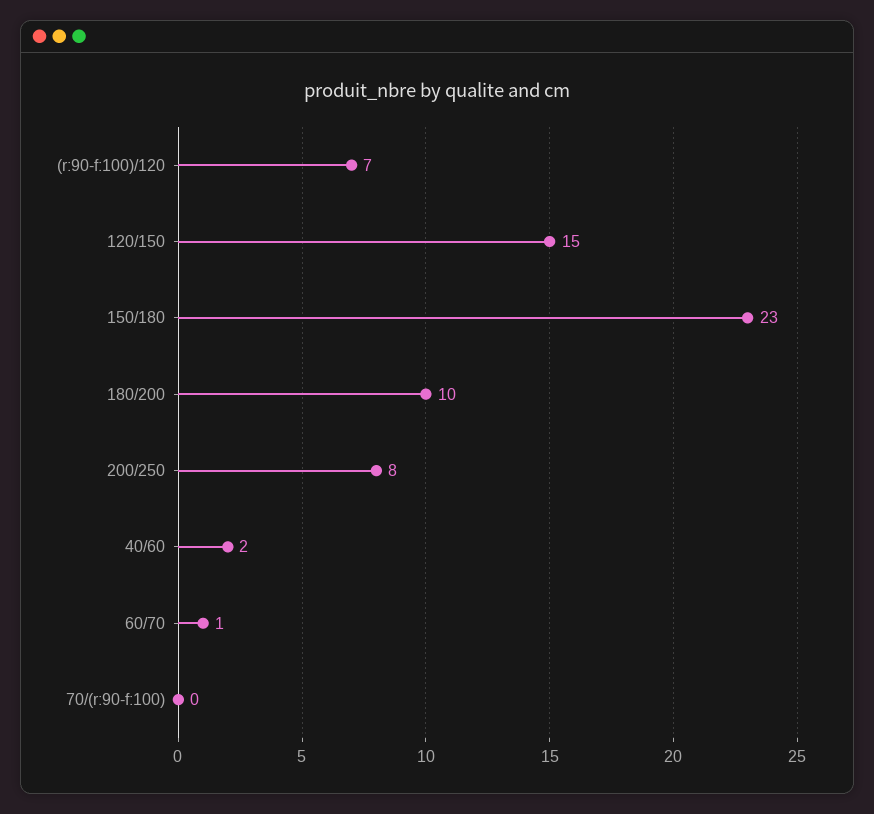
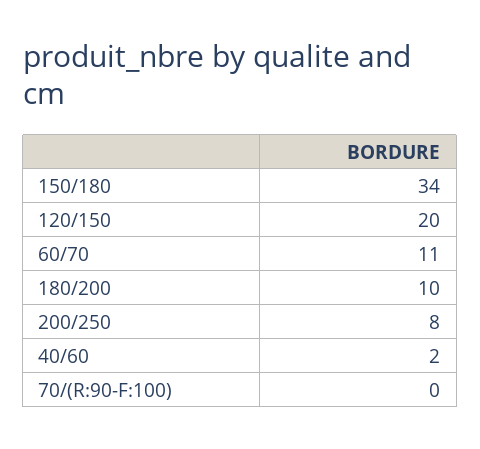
(r:90-f:100)/120: 7 -> none
120/150: 15 -> 20
150/180: 23 -> 34
60/70: 1 -> 11

